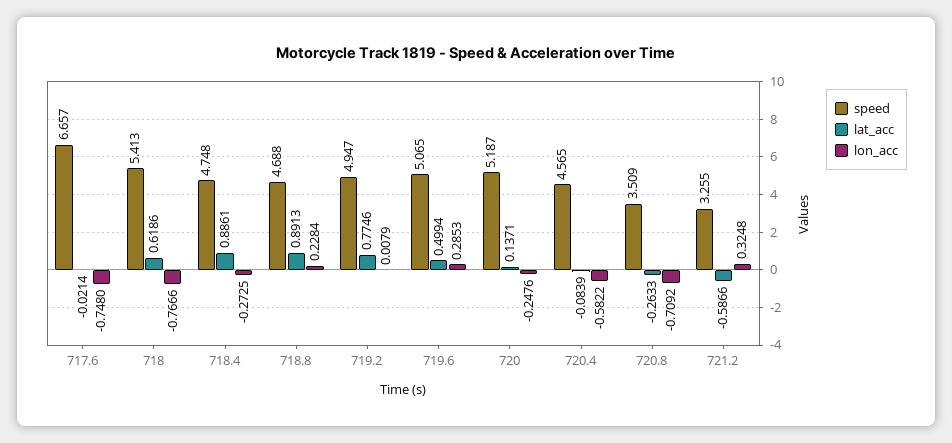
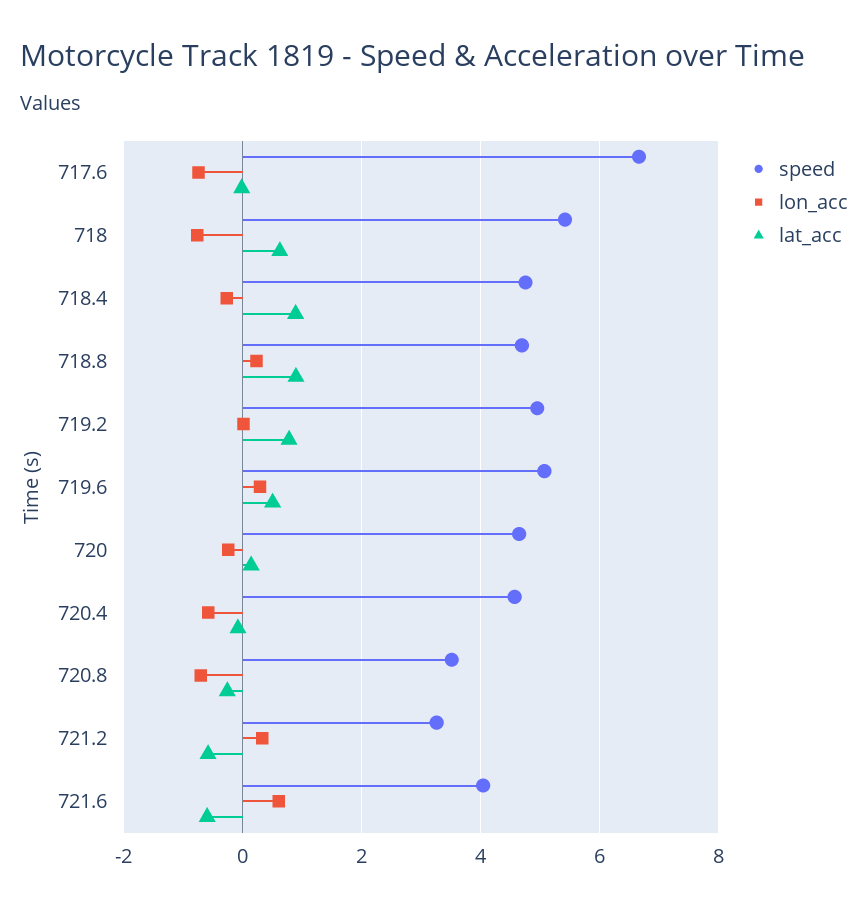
speed, 720: 5.187 -> 4.6
speed, 721.6: none -> 4
lon_acc, 721.6: none -> 0.6
lat_acc, 721.6: none -> -0.6

